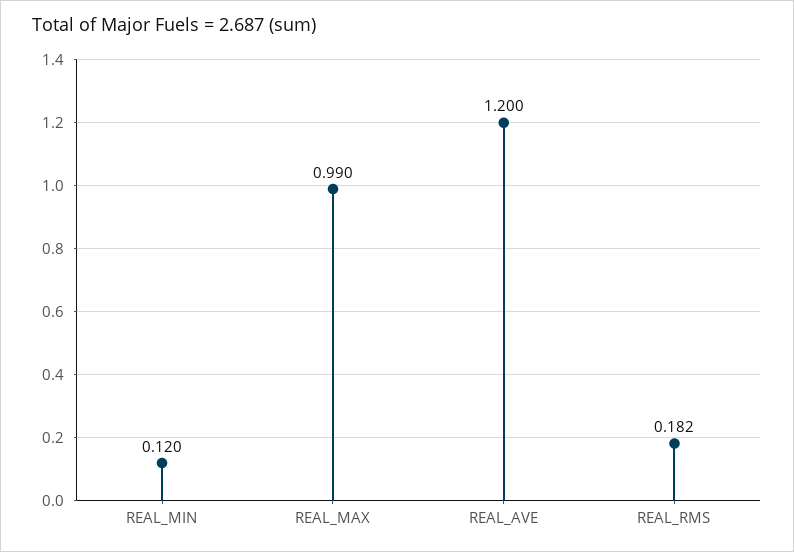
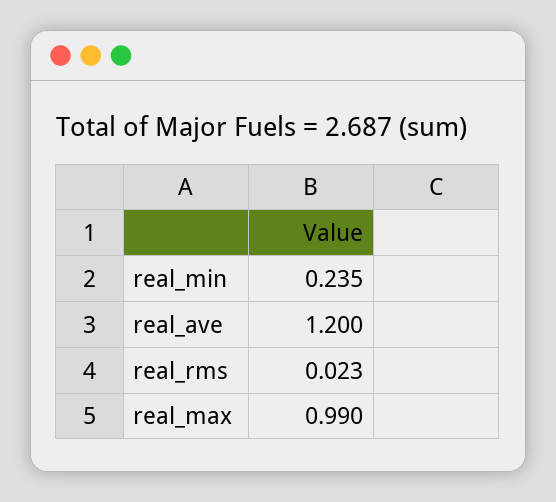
REAL_MIN: 0.12 -> 0.235
REAL_RMS: 0.182 -> 0.023

